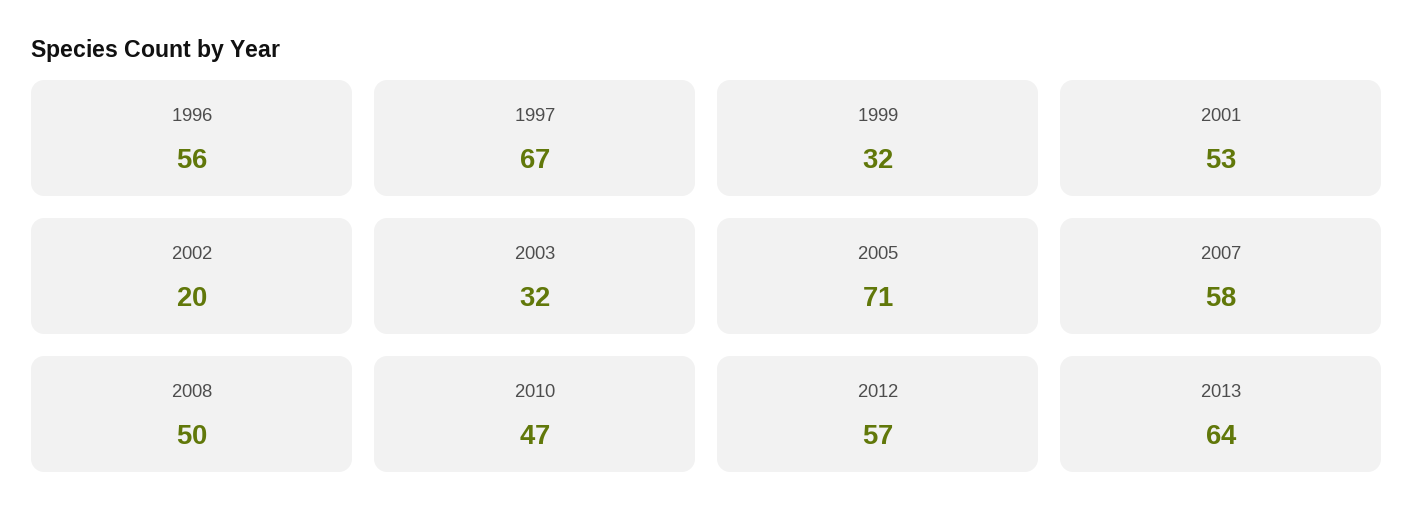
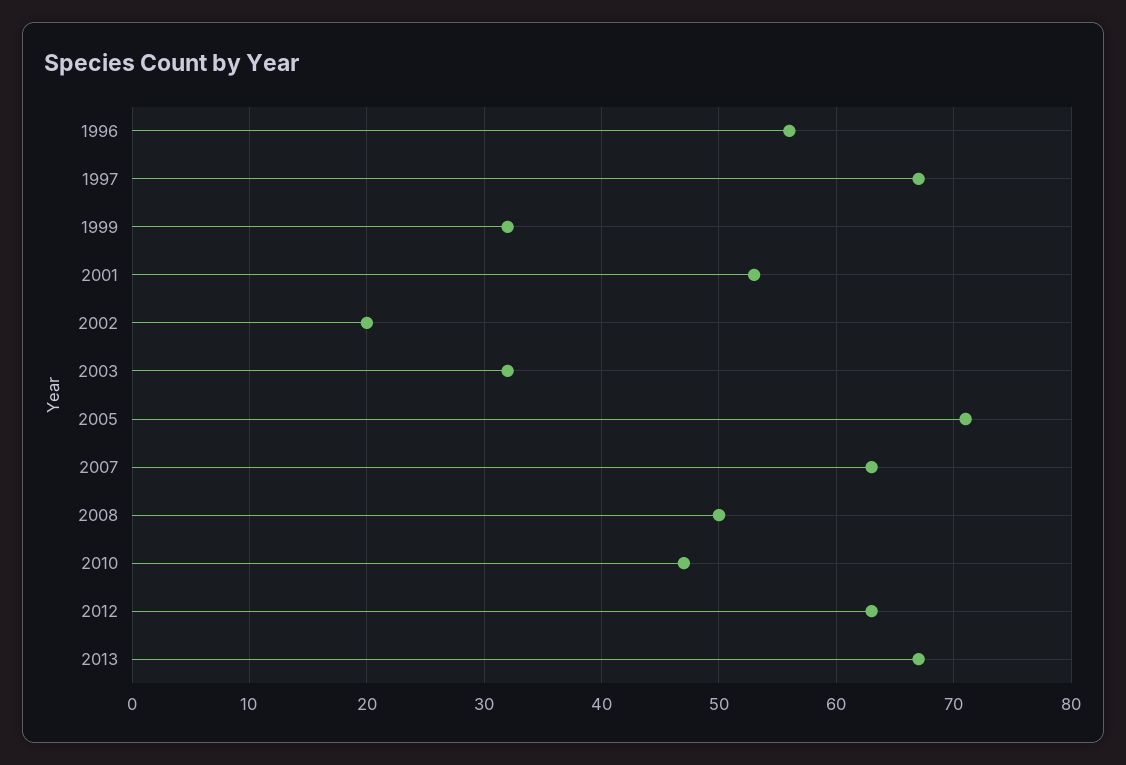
2007: 58 -> 63
2012: 57 -> 63
2013: 64 -> 67

